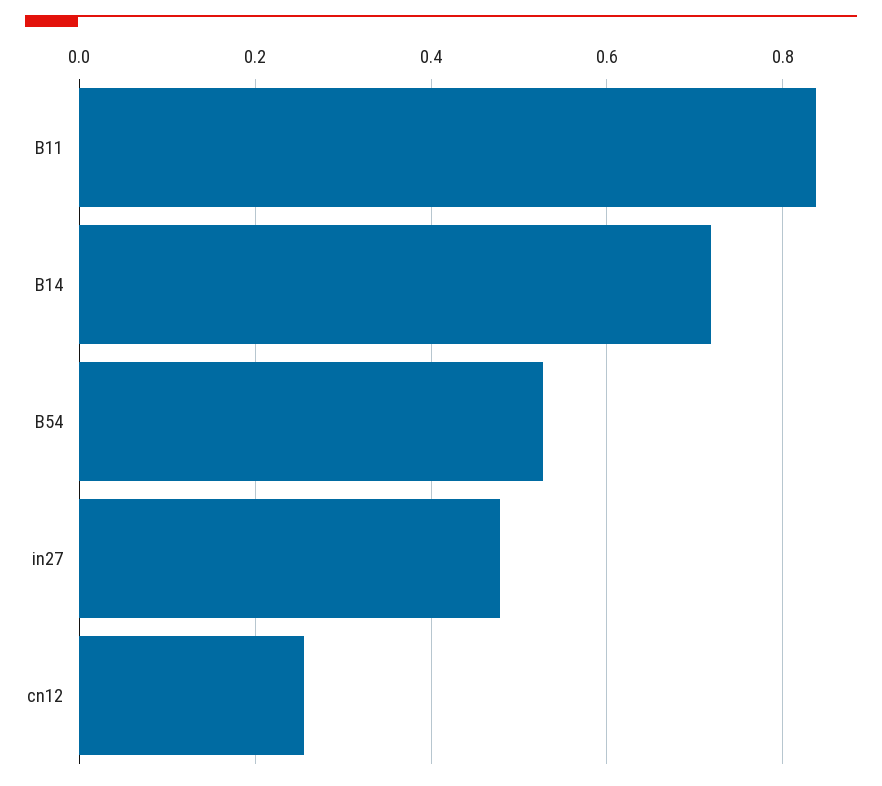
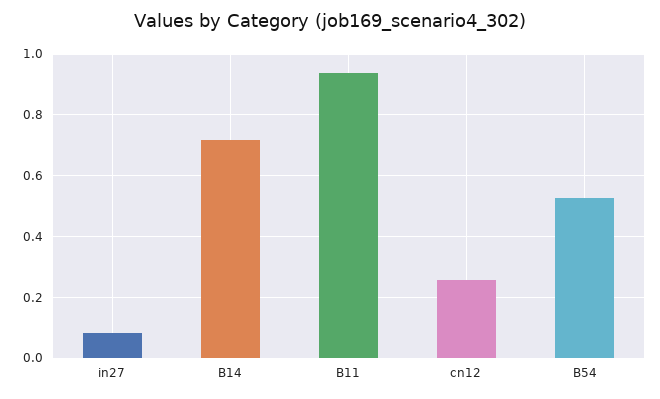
B11: 0.84 -> 0.94
in27: 0.48 -> 0.08

